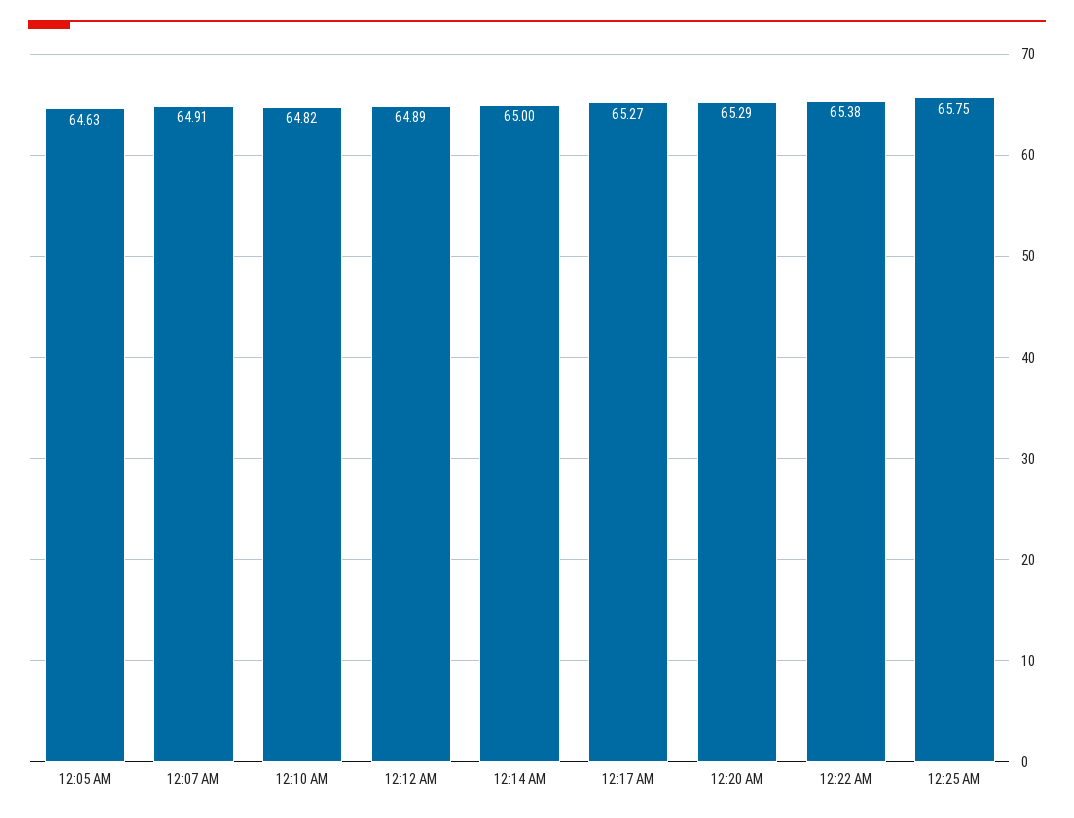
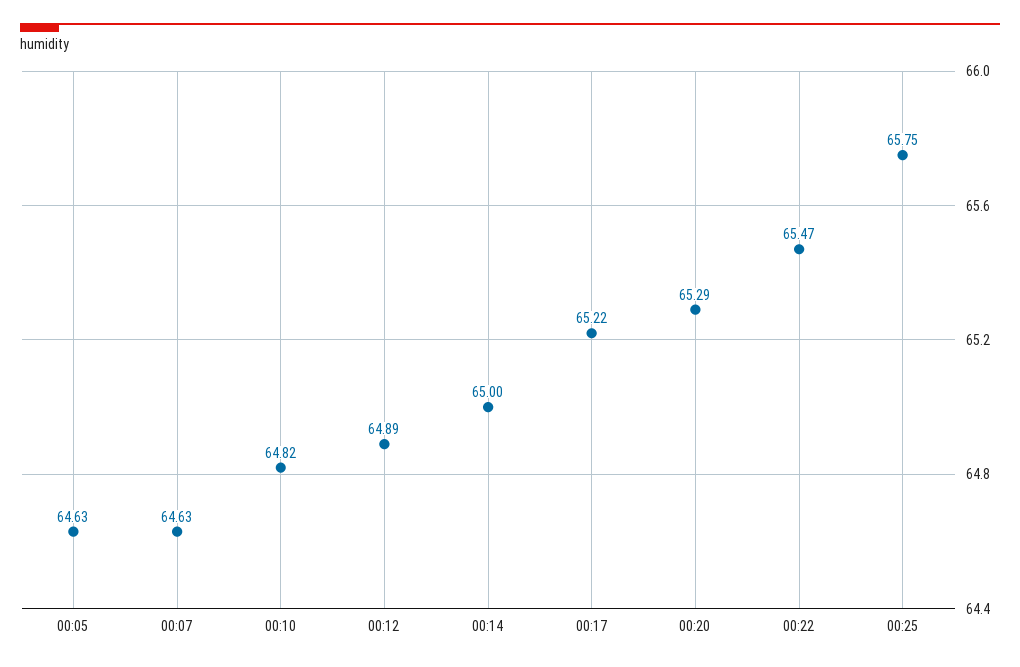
12:07 AM: 64.91 -> 64.63
12:17 AM: 65.27 -> 65.22
12:22 AM: 65.38 -> 65.47

